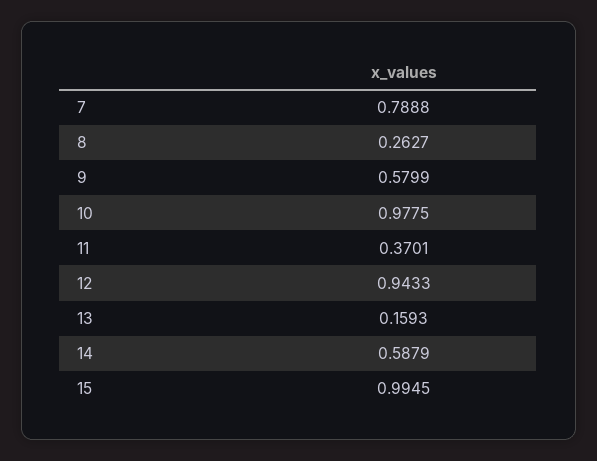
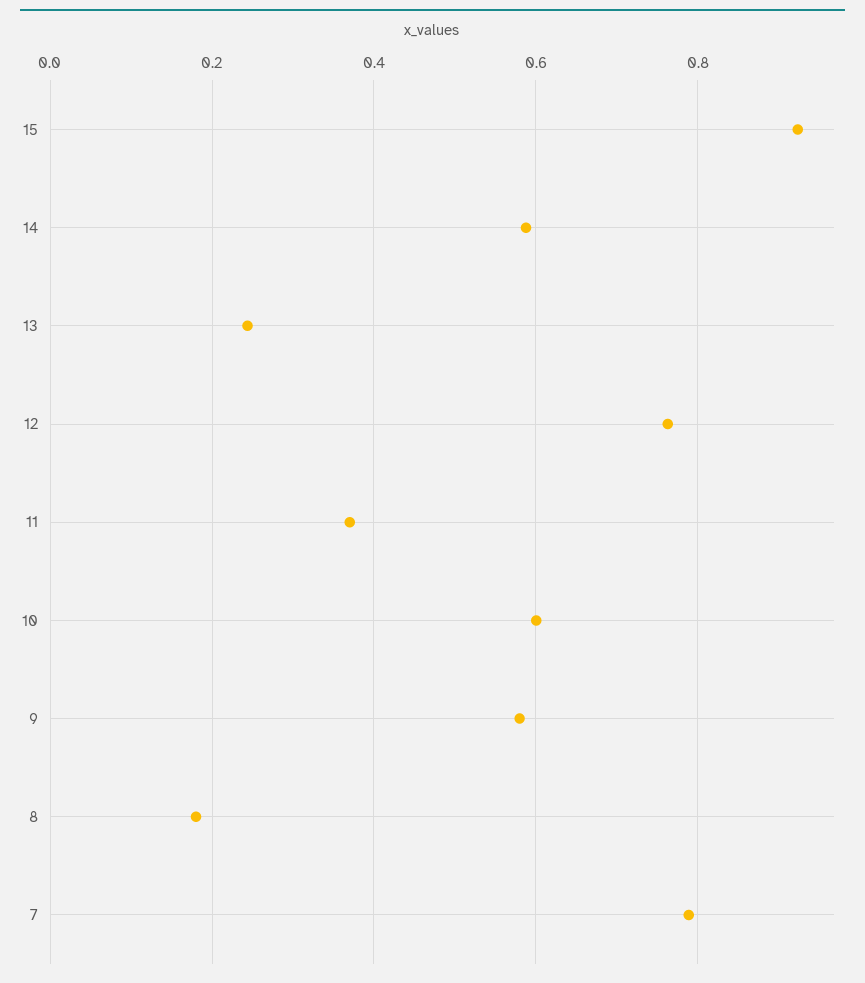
8: 0.2627 -> 0.18
10: 0.9775 -> 0.6
12: 0.9433 -> 0.76
13: 0.1593 -> 0.24
15: 0.9945 -> 0.92

